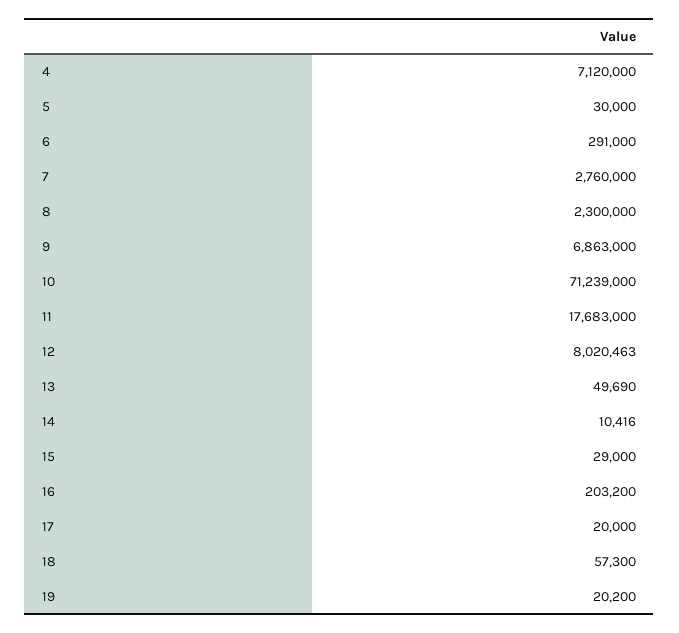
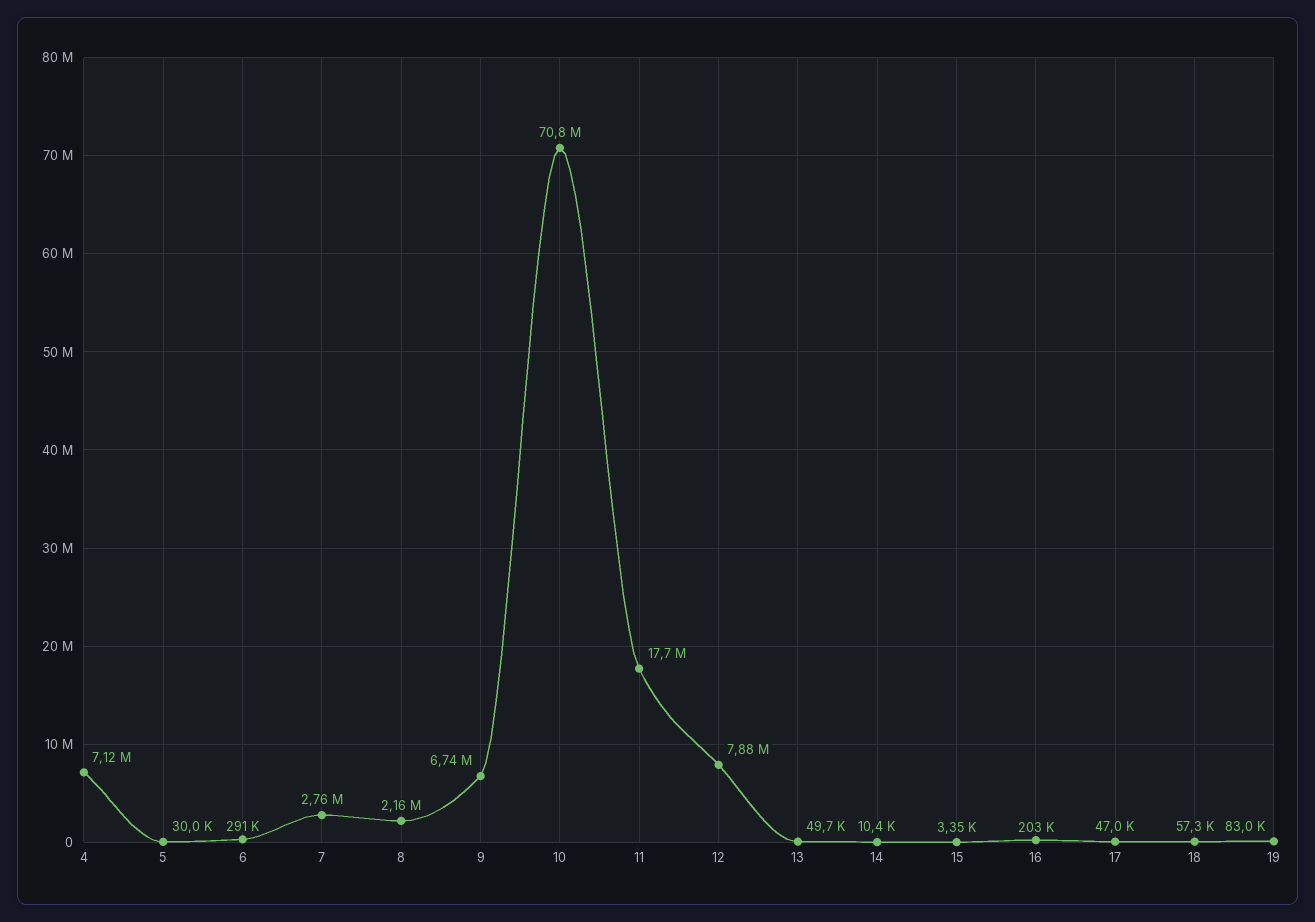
8: 2300000 -> 2160000
9: 6863000 -> 6740000
10: 71239000 -> 70800000
12: 8020463 -> 7880000
15: 29000 -> 3350
17: 20000 -> 47000
19: 20200 -> 83000

